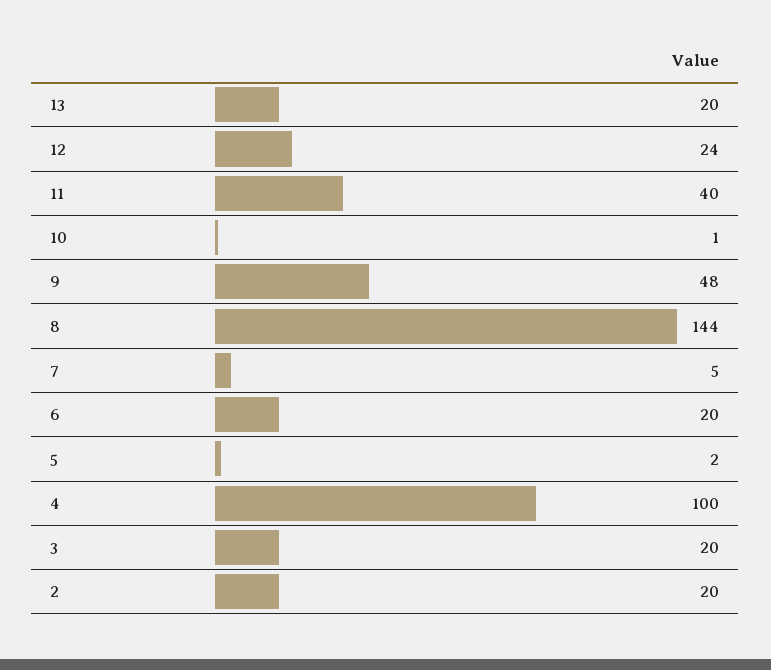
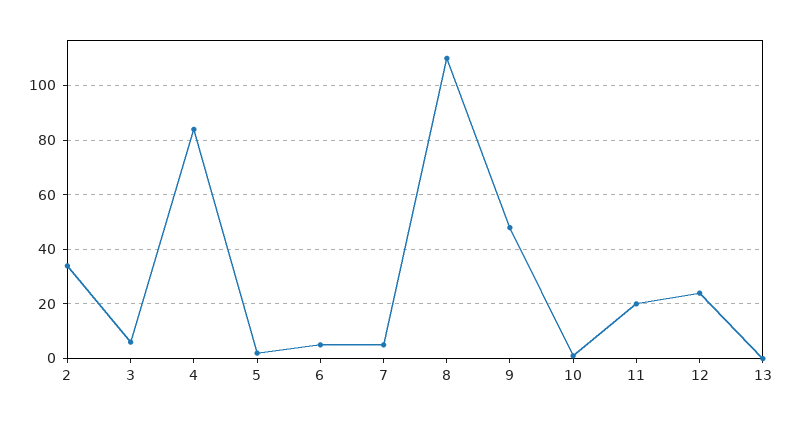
13: 20 -> 0
11: 40 -> 20
8: 144 -> 110
6: 20 -> 5
4: 100 -> 85
3: 20 -> 5
2: 20 -> 35

